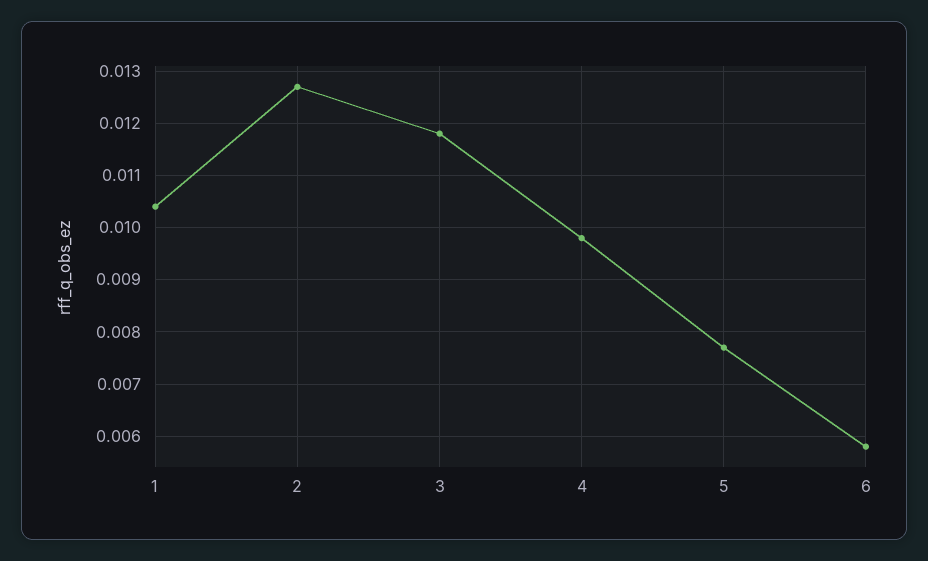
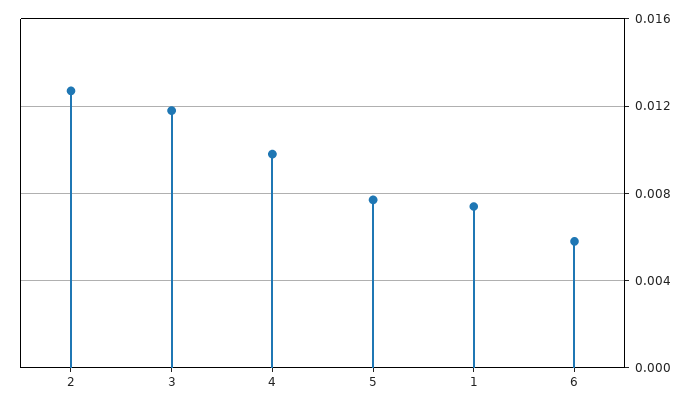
1: 0.0105 -> 0.0075

